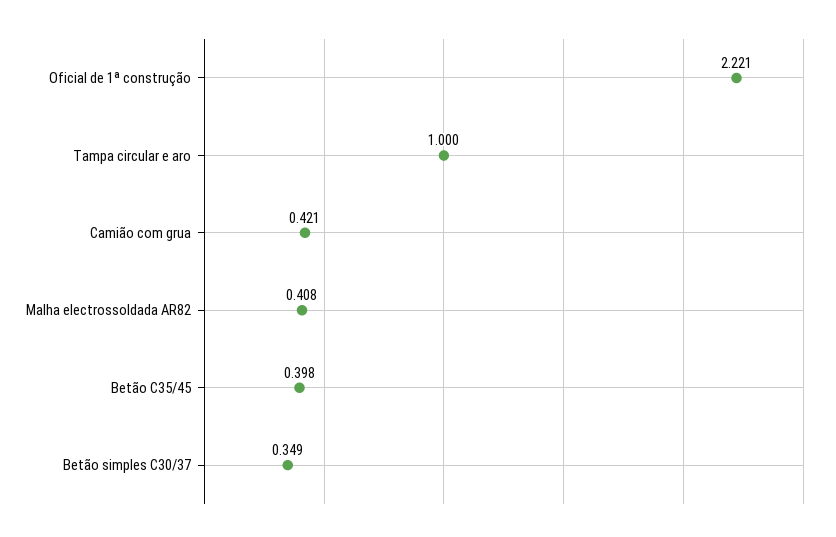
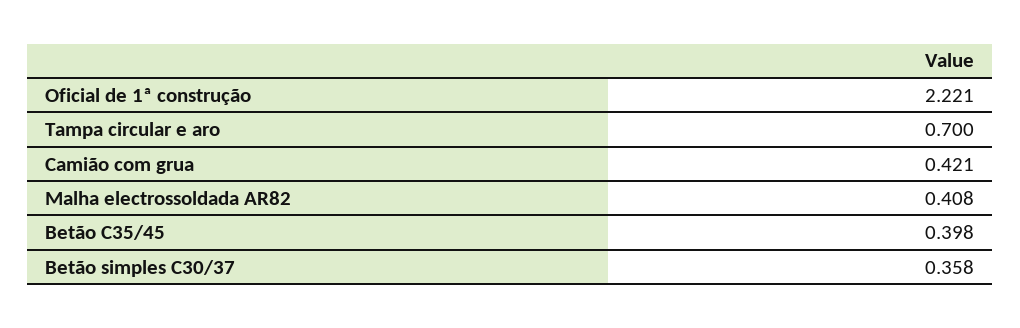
Tampa circular e aro: 1 -> 0.7
Betão simples C30/37: 0.349 -> 0.358

